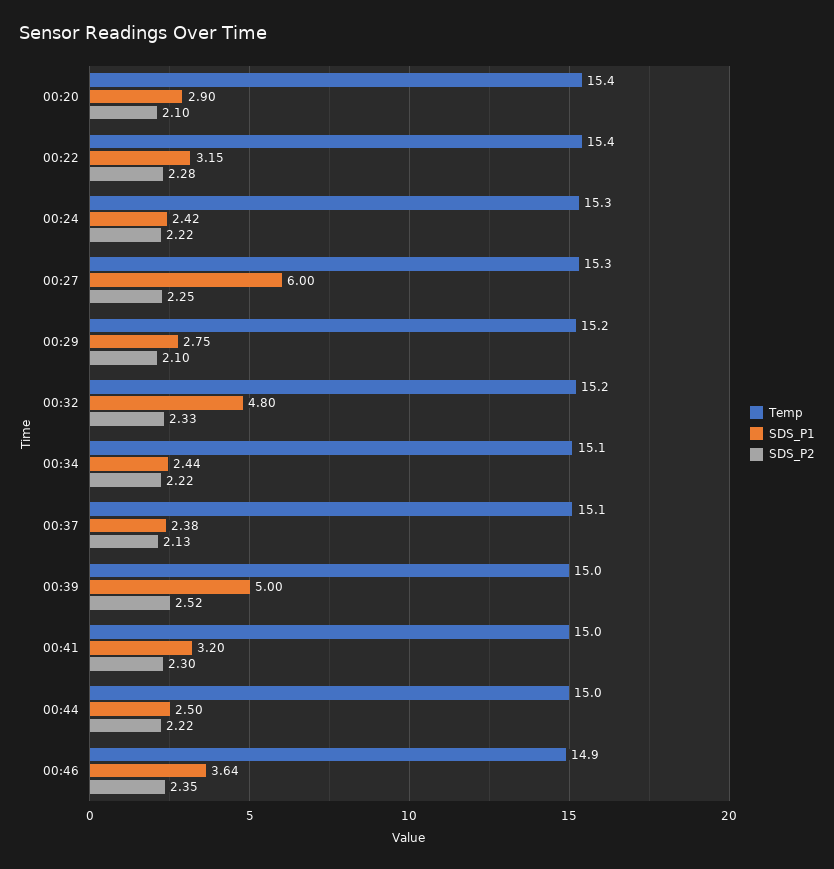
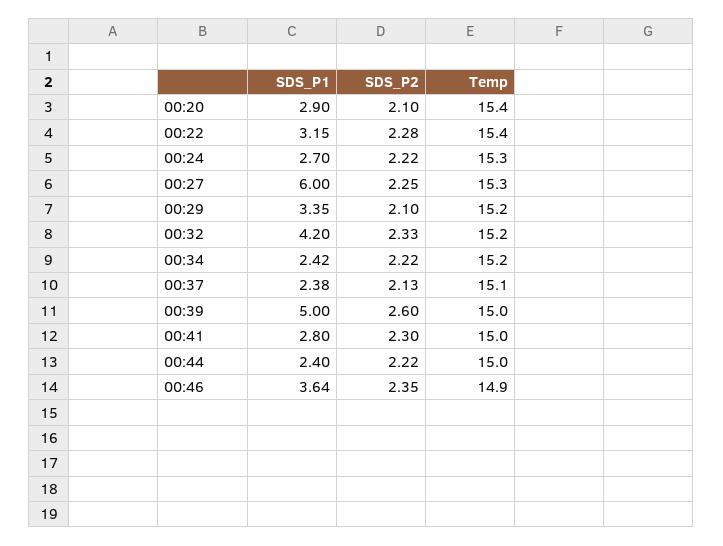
SDS_P1, 00:24: 2.42 -> 2.7
SDS_P1, 00:29: 2.75 -> 3.35
SDS_P1, 00:32: 4.8 -> 4.2
Temp, 00:34: 15.1 -> 15.2
SDS_P1, 00:34: 2.44 -> 2.42
SDS_P2, 00:39: 2.52 -> 2.6
SDS_P1, 00:41: 3.2 -> 2.8
SDS_P1, 00:44: 2.5 -> 2.4

